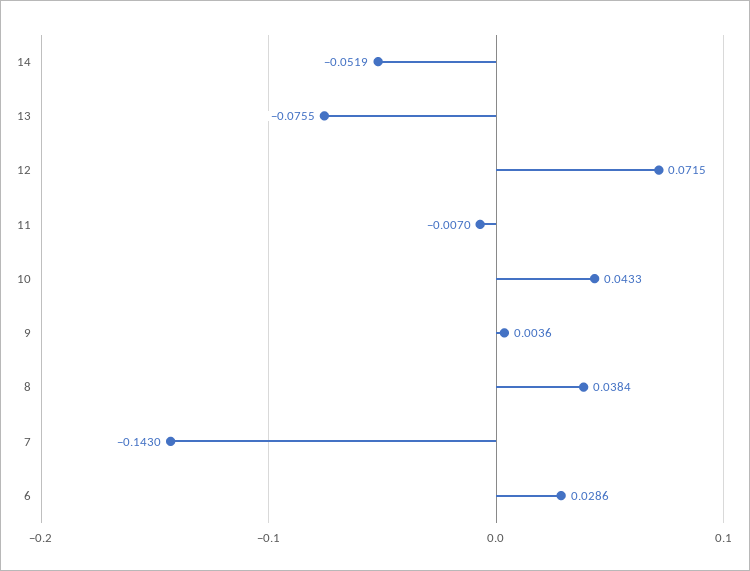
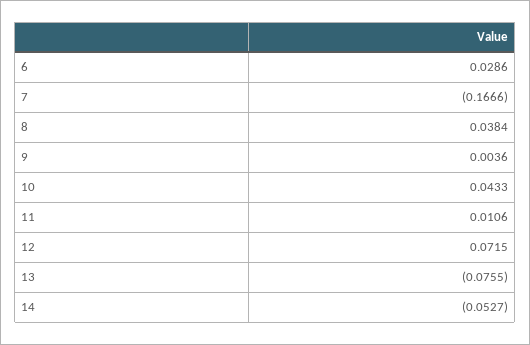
14: -0.0519 -> -0.0527
11: -0.007 -> 0.0106
7: -0.143 -> -0.1666

